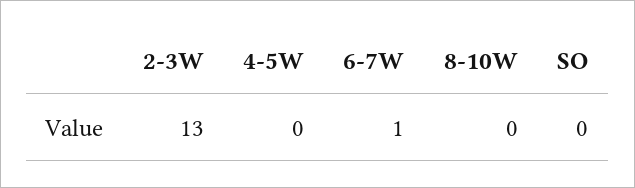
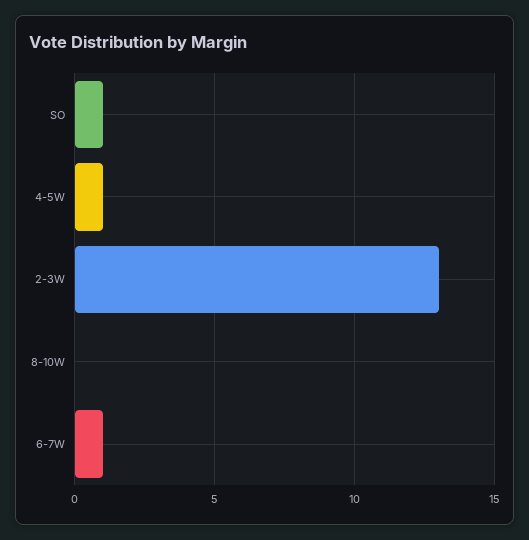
4-5W: 0 -> 1
SO: 0 -> 1

